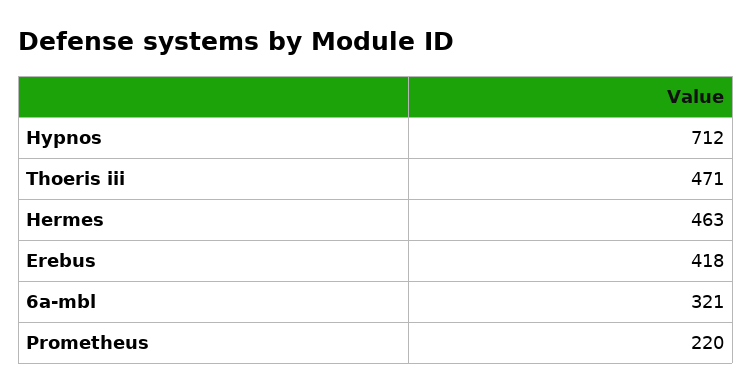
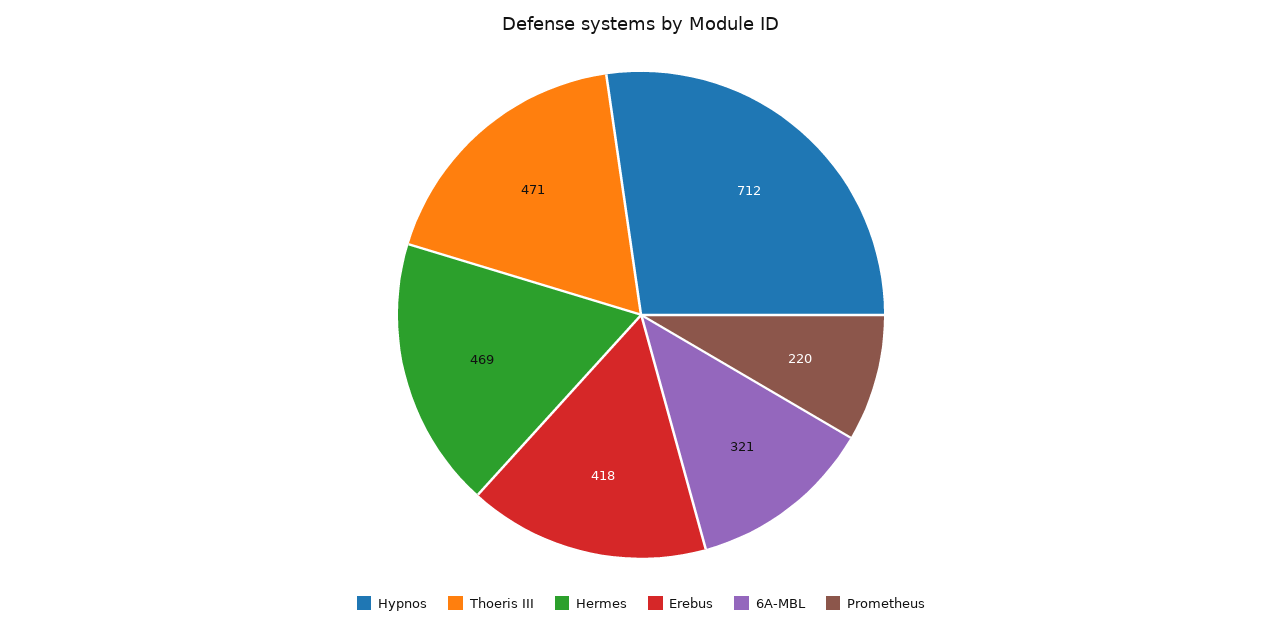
Hermes: 463 -> 469

